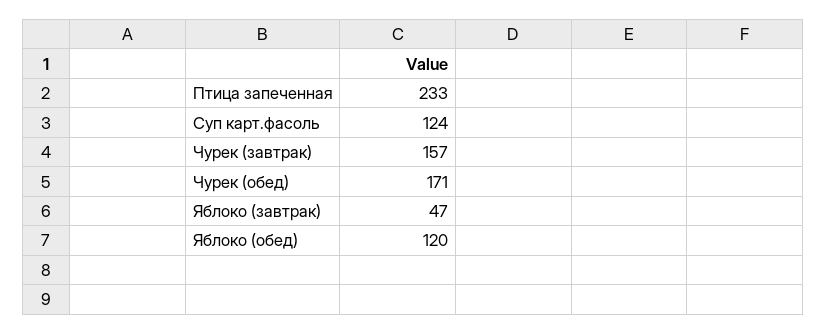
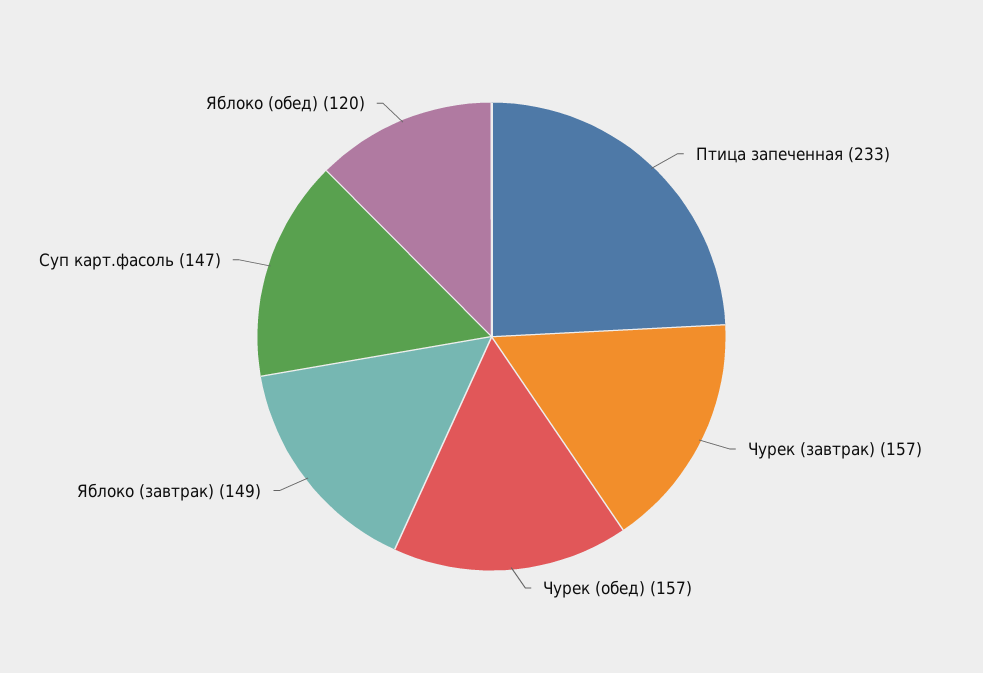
Суп карт.фасоль: 124 -> 147
Чурек (обед): 171 -> 157
Яблоко (завтрак): 47 -> 149

